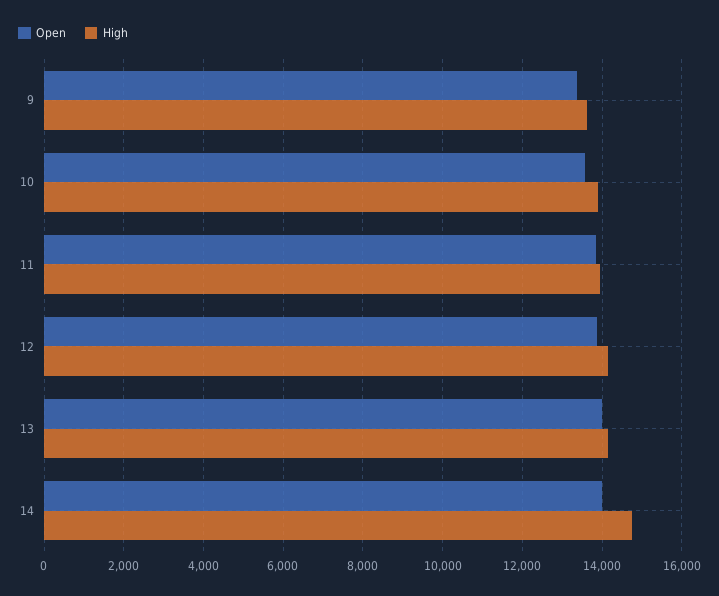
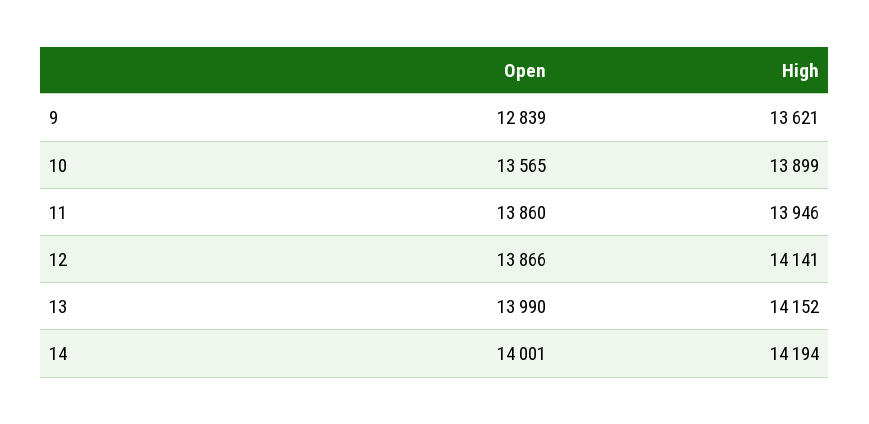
Open, 9: 13400 -> 12839
High, 14: 14800 -> 14194

